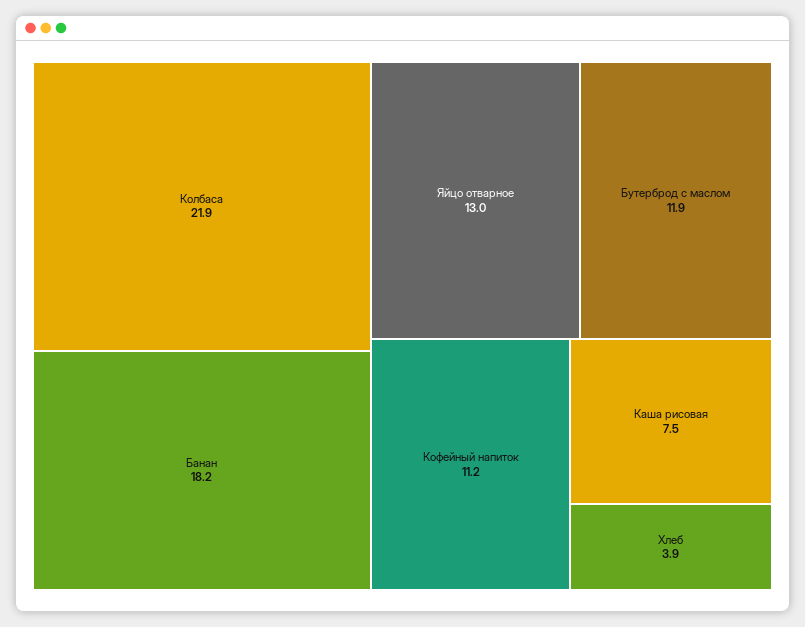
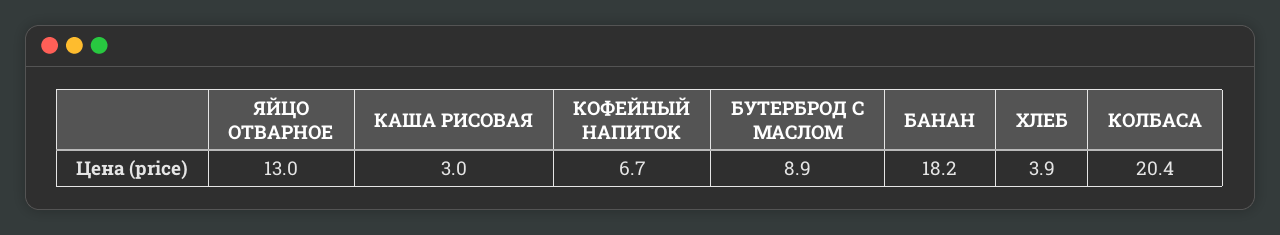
Колбаса: 21.9 -> 20.4
Бутерброд с маслом: 11.9 -> 8.9
Кофейный напиток: 11.2 -> 6.7
Каша рисовая: 7.5 -> 3

